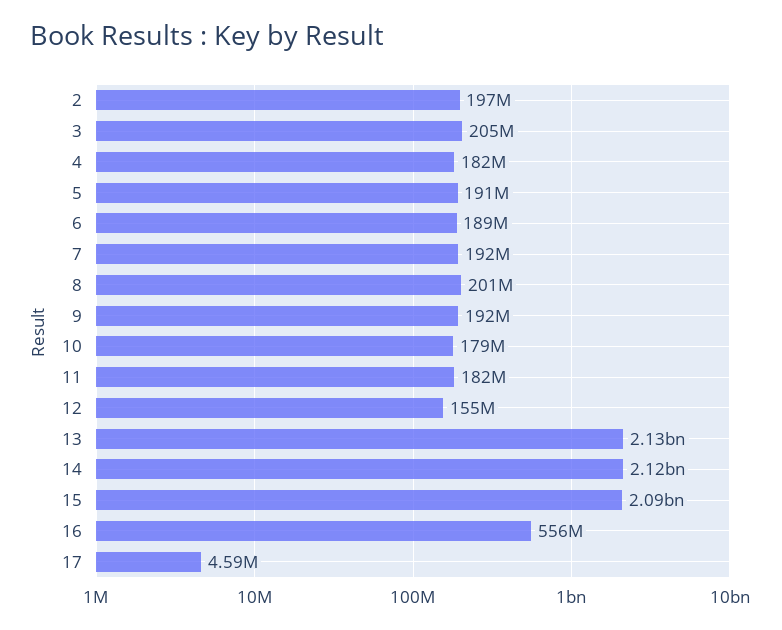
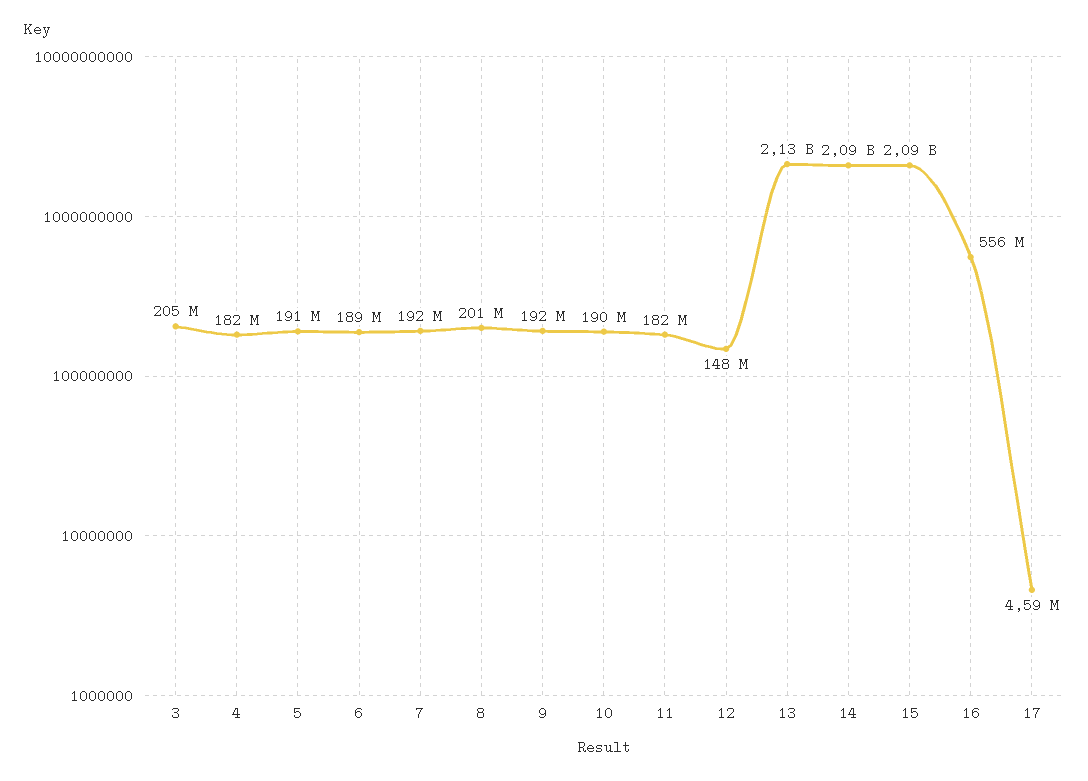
2: 197000000 -> none
10: 179000000 -> 190000000
12: 155000000 -> 148000000
14: 2120000000 -> 2090000000

